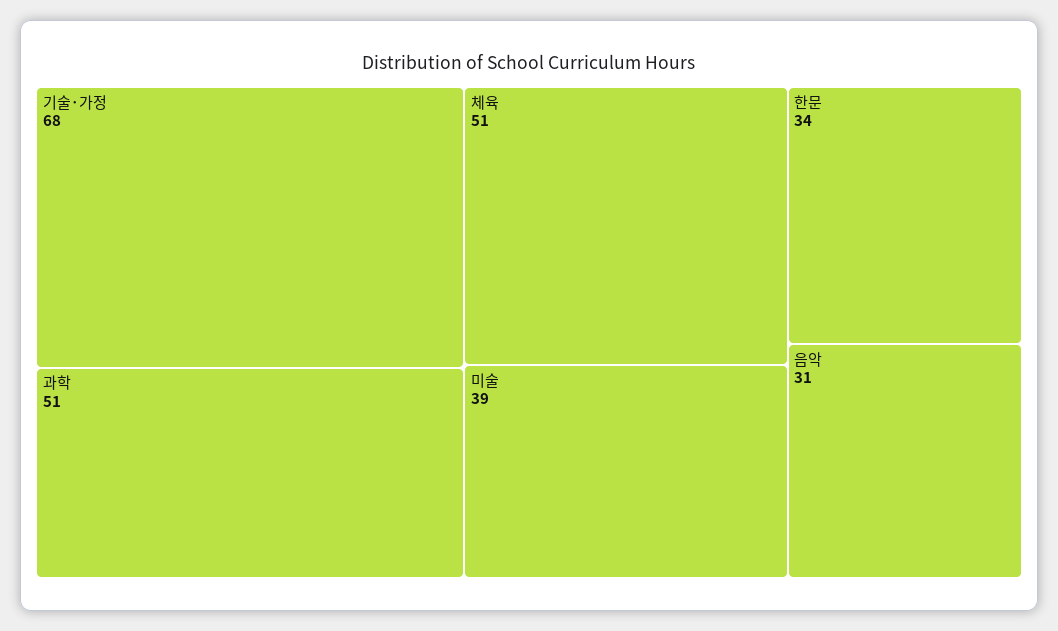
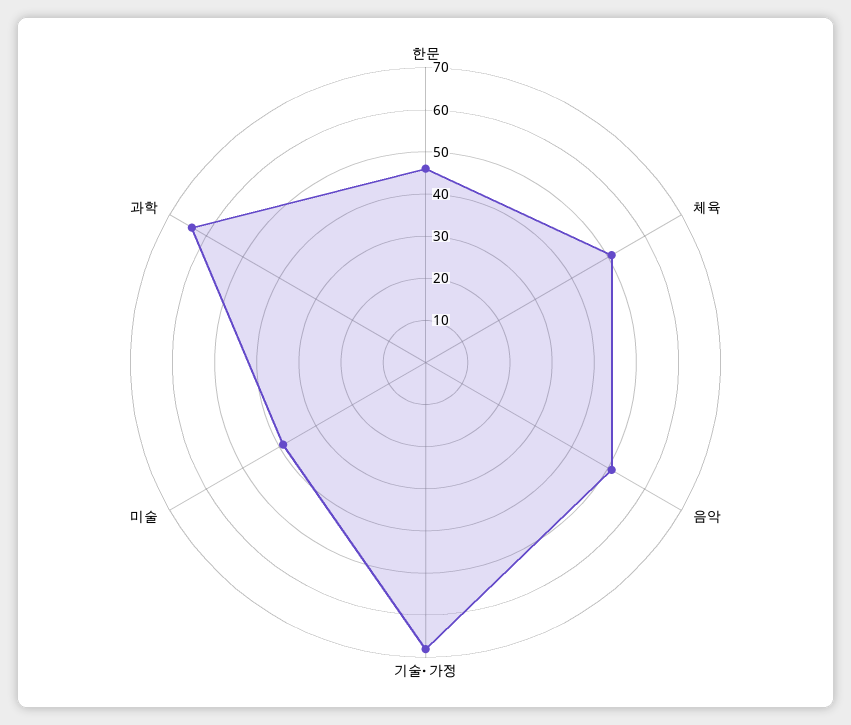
과학: 51 -> 65
한문: 34 -> 45
음악: 31 -> 50

